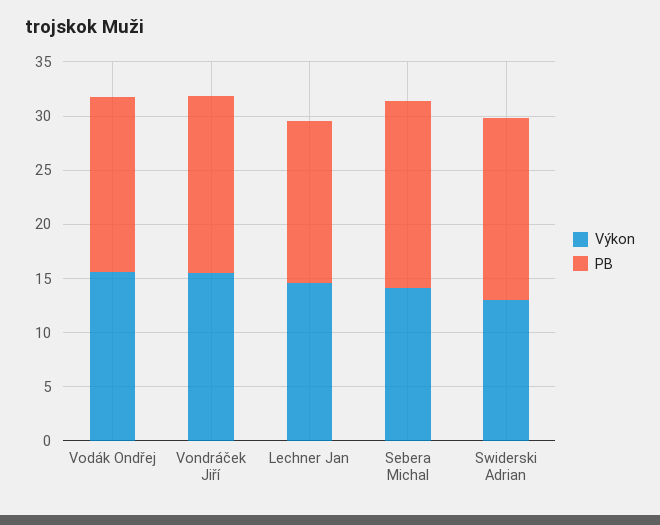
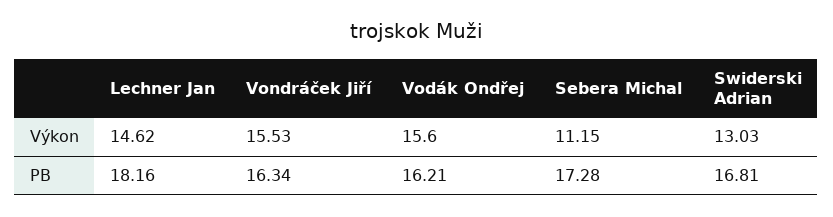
PB, Lechner Jan: 15 -> 18.16
Výkon, Sebera Michal: 14 -> 11.15

